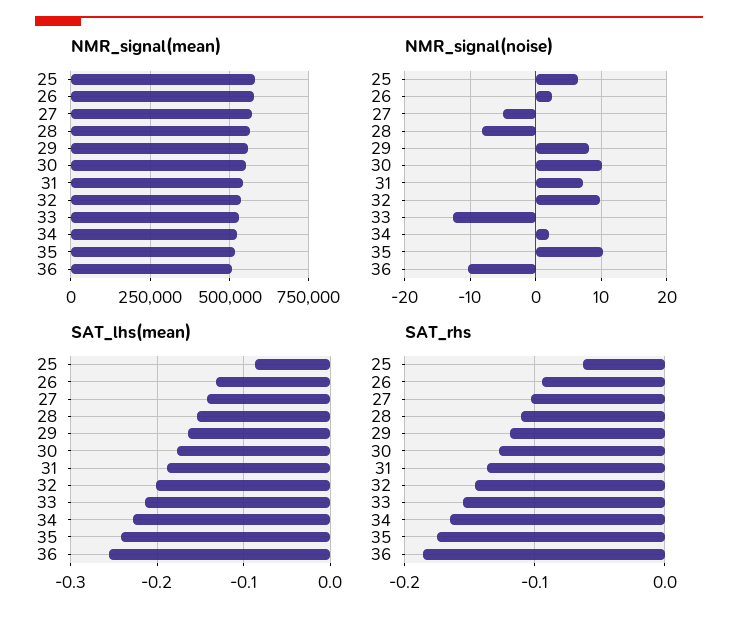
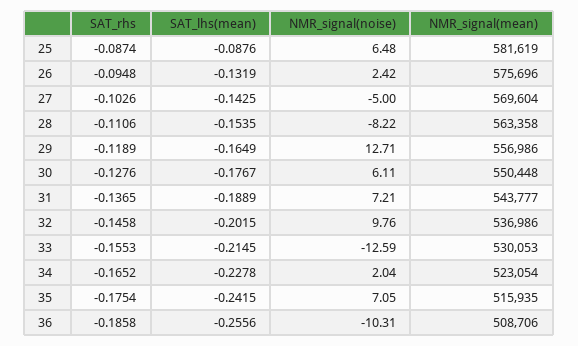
NMR_signal(noise), 29: 8 -> 12.71
NMR_signal(noise), 30: 10 -> 6.11
NMR_signal(noise), 35: 10 -> 7.05
SAT_rhs, 25: -0.06 -> -0.0874

